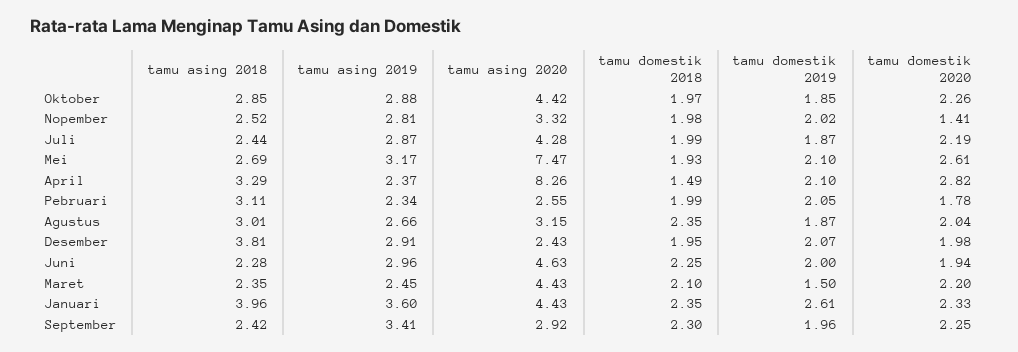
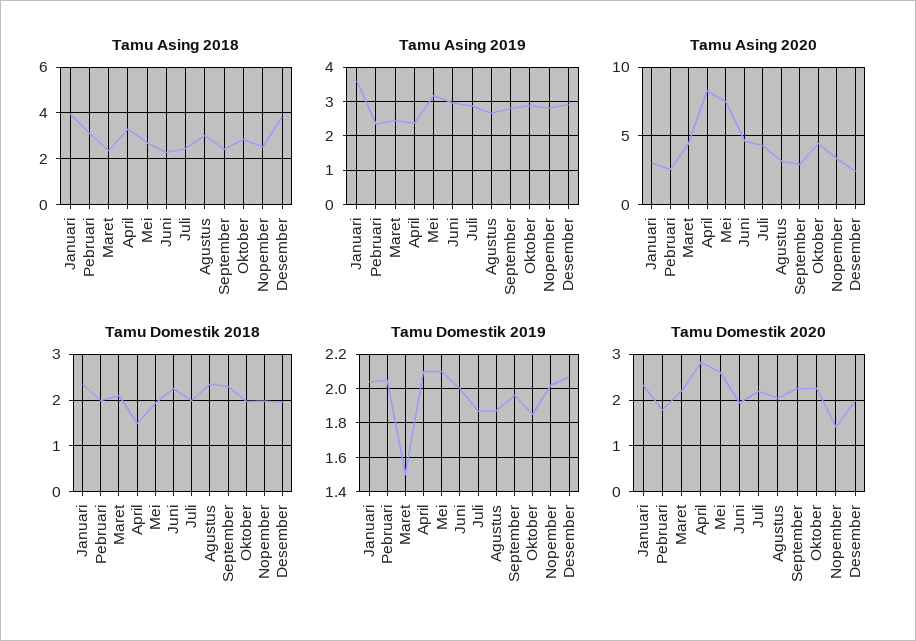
tamu asing 2020, Januari: 4.43 -> 3
tamu domestik 2019, Januari: 2.61 -> 2.05
tamu asing 2019, September: 3.41 -> 2.8

